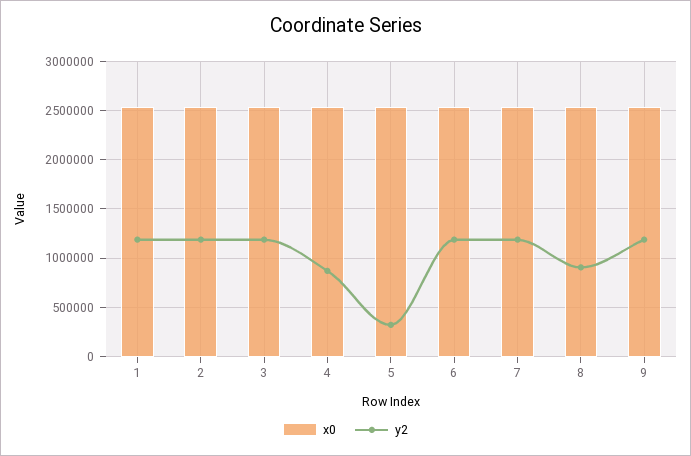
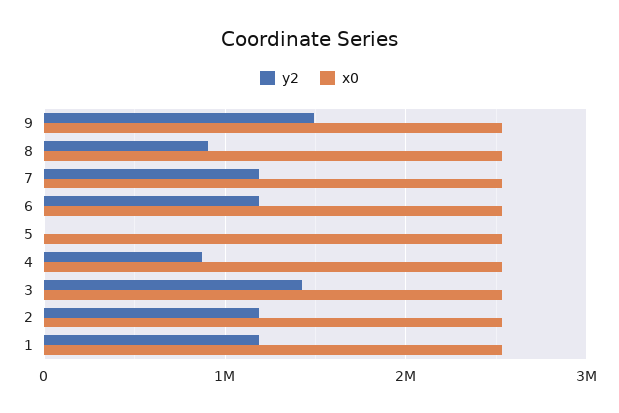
y2, 3: 1200000 -> 1400000
y2, 5: 300000 -> 0
y2, 9: 1200000 -> 1500000

